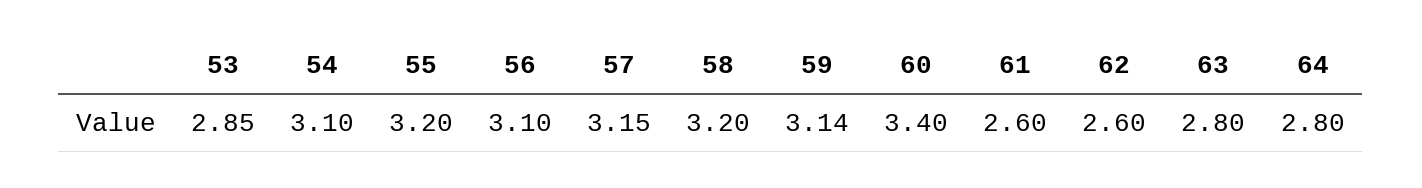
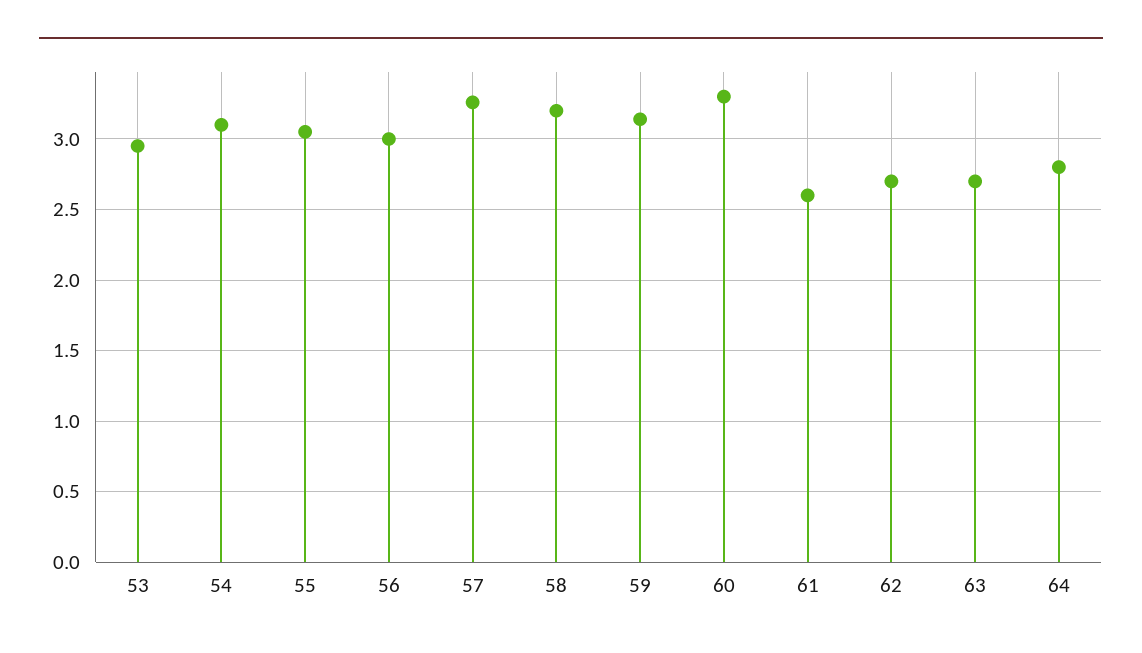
53: 2.85 -> 2.95
55: 3.2 -> 3.05
56: 3.1 -> 3
57: 3.15 -> 3.25
60: 3.4 -> 3.3
62: 2.6 -> 2.7
63: 2.8 -> 2.7

